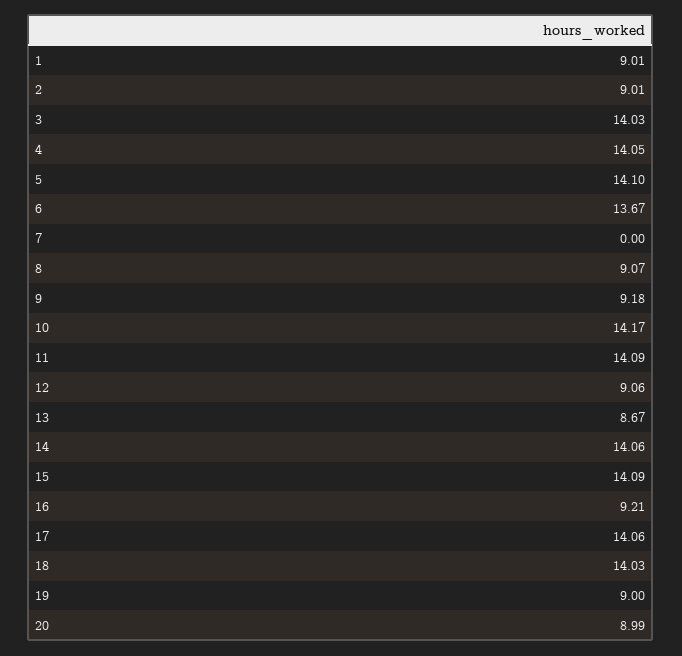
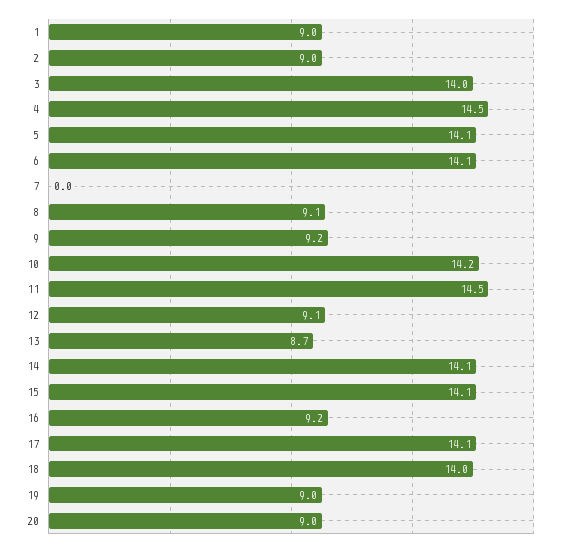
4: 14.05 -> 14.5
6: 13.67 -> 14.1
11: 14.09 -> 14.5

